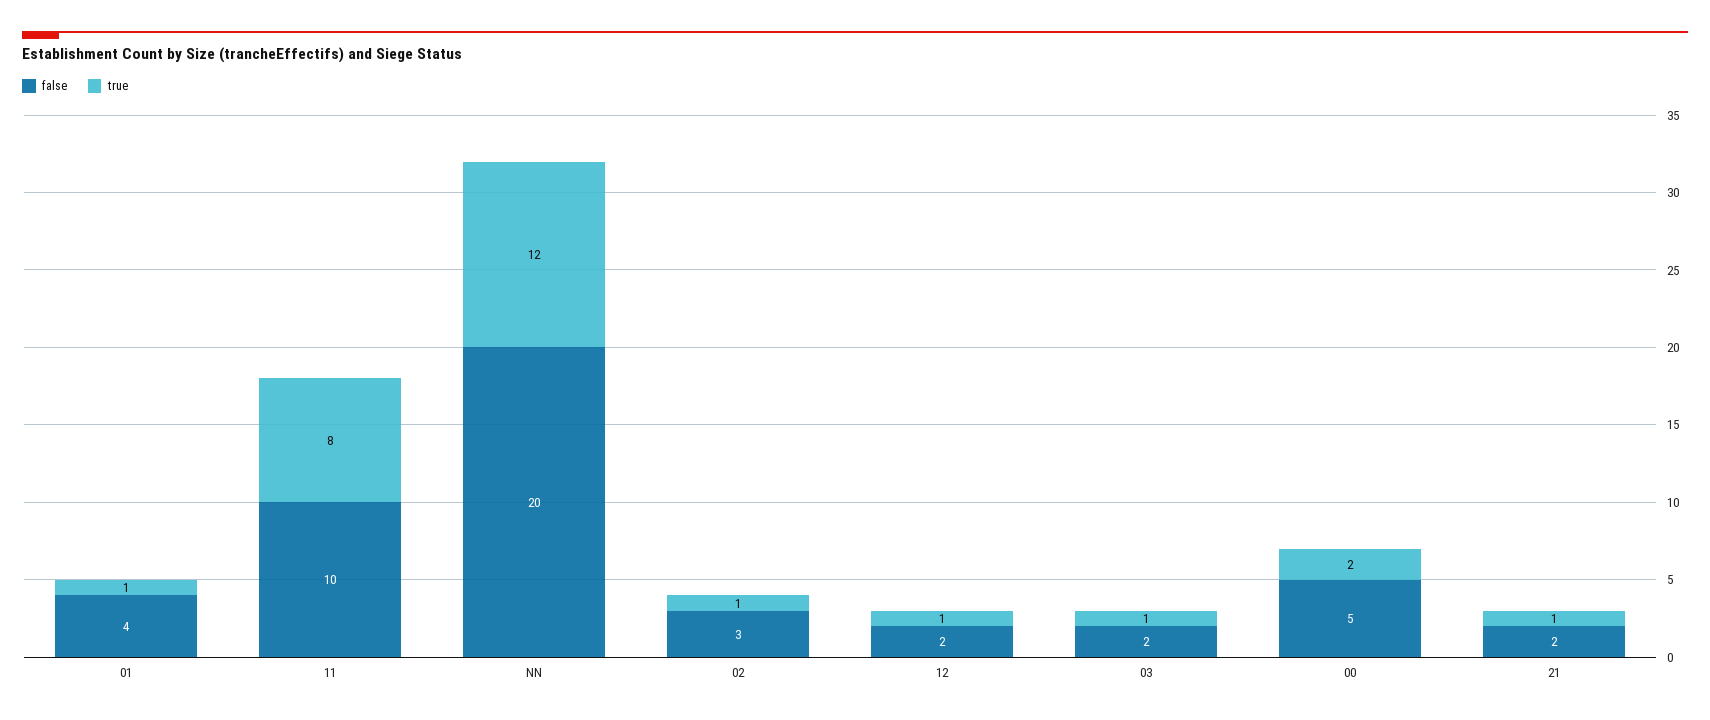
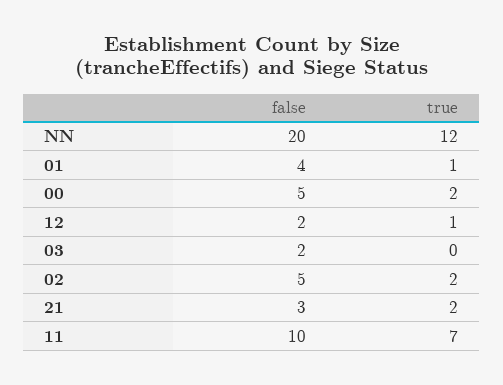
true, 11: 8 -> 7
false, 02: 3 -> 5
true, 02: 1 -> 2
true, 03: 1 -> 0
false, 21: 2 -> 3
true, 21: 1 -> 2

